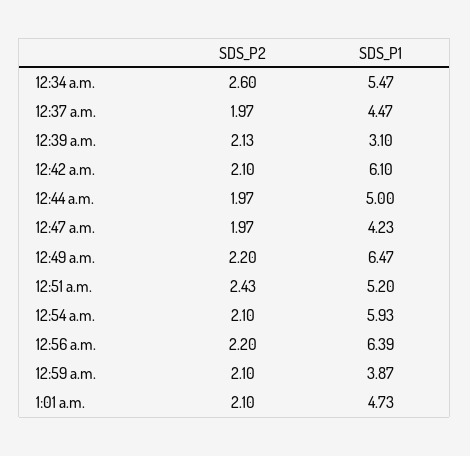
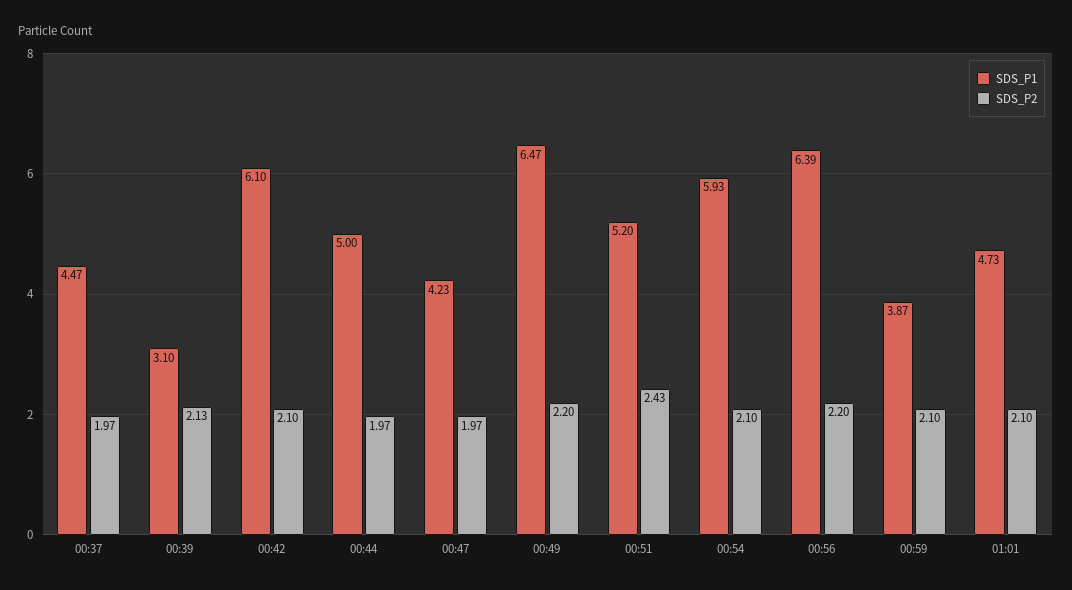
SDS_P2, 12:34 a.m.: 2.6 -> none
SDS_P1, 12:34 a.m.: 5.47 -> none

